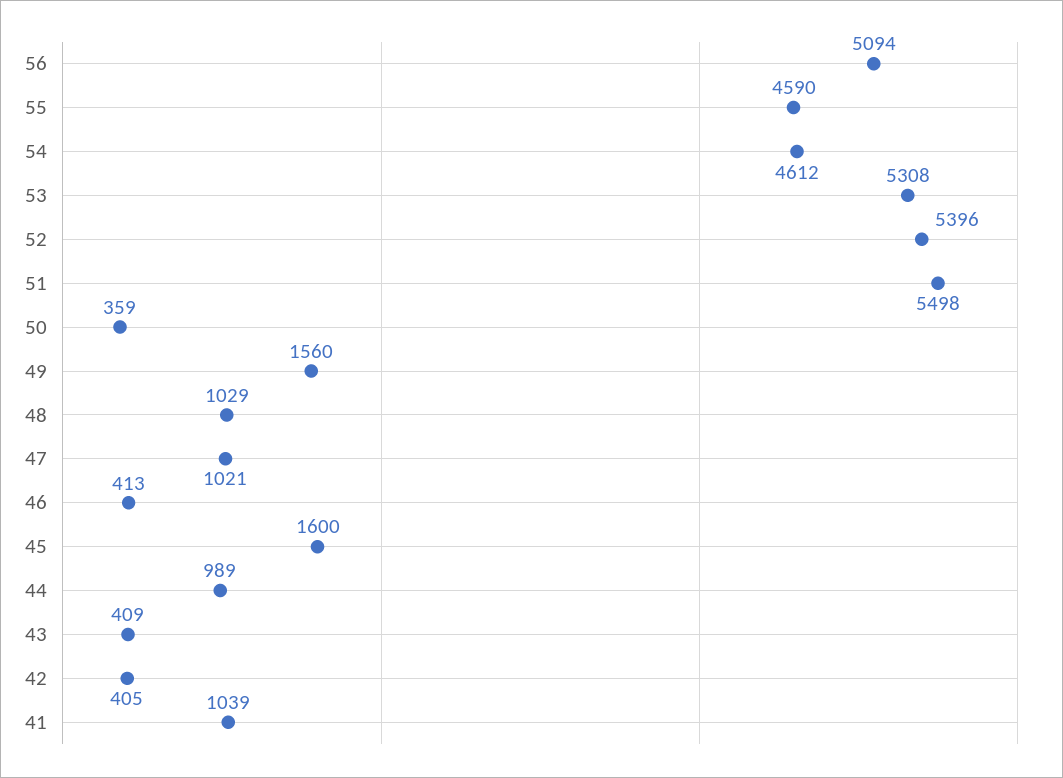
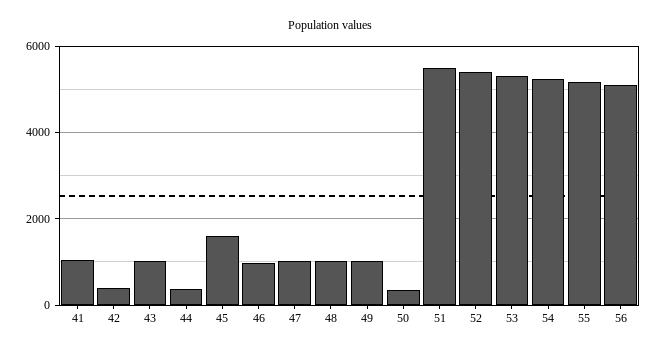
55: 4590 -> 5200
54: 4612 -> 5200
49: 1560 -> 1000
46: 413 -> 1000
44: 989 -> 400
43: 409 -> 1000

